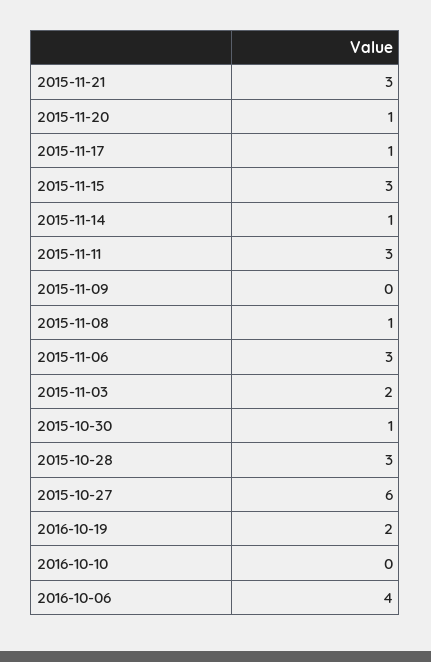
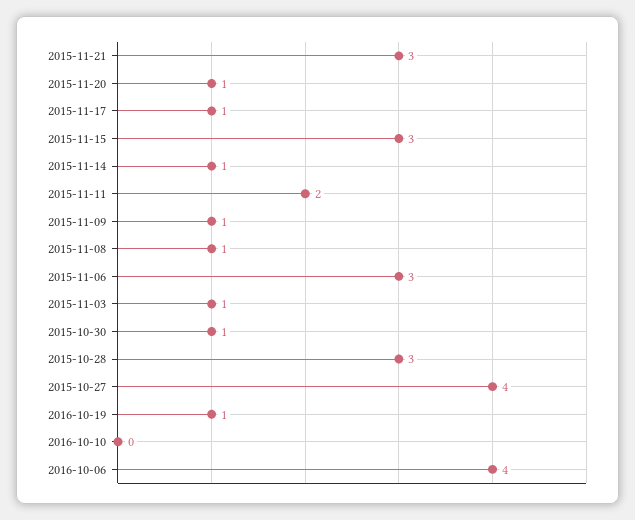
2015-11-11: 3 -> 2
2015-11-09: 0 -> 1
2015-11-03: 2 -> 1
2015-10-27: 6 -> 4
2016-10-19: 2 -> 1

